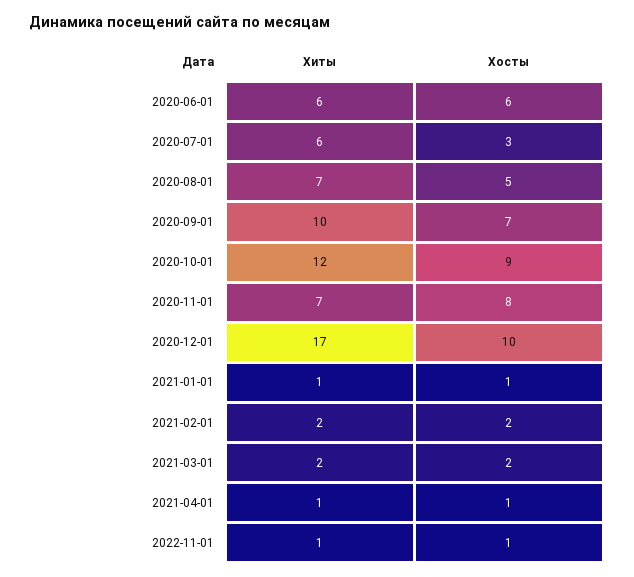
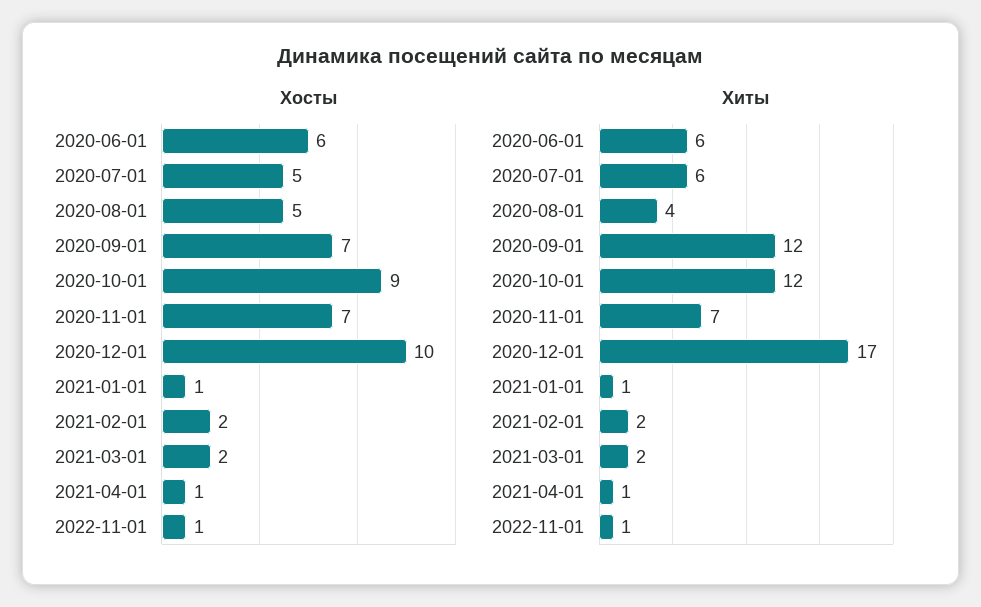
Хосты, 2020-07-01: 3 -> 5
Хиты, 2020-08-01: 7 -> 4
Хиты, 2020-09-01: 10 -> 12
Хосты, 2020-11-01: 8 -> 7

